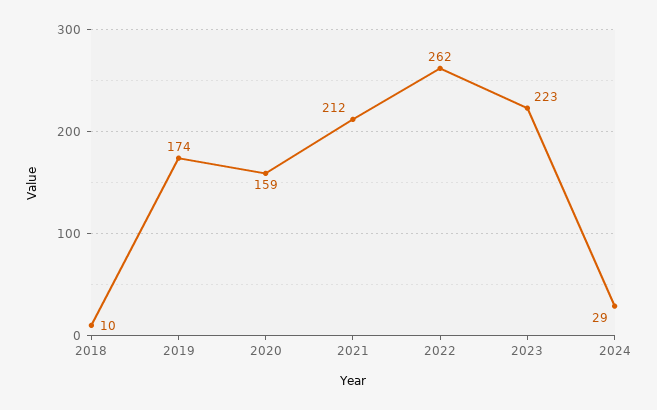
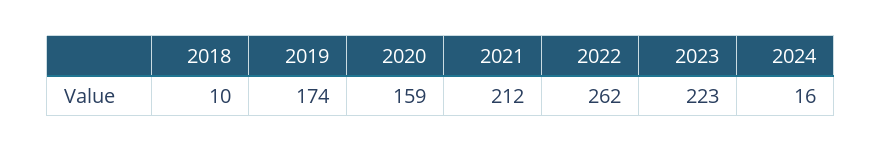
2024: 29 -> 16

